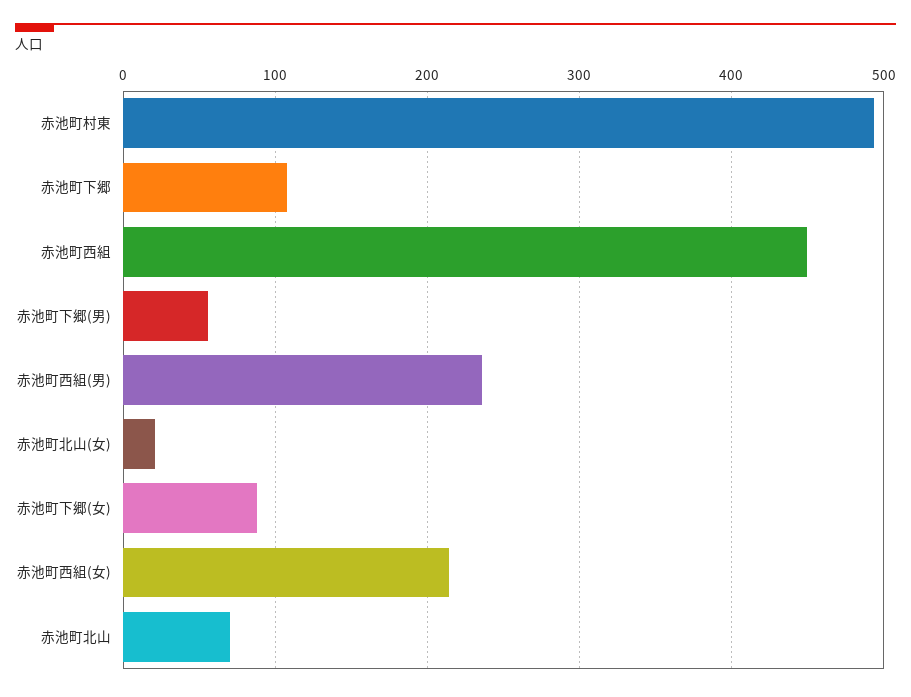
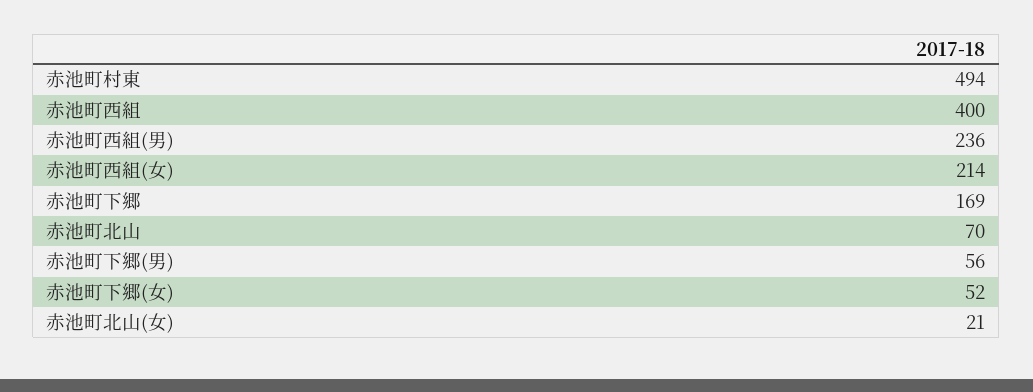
赤池町下郷: 110 -> 169
赤池町西組: 450 -> 400
赤池町下郷(女): 90 -> 52

